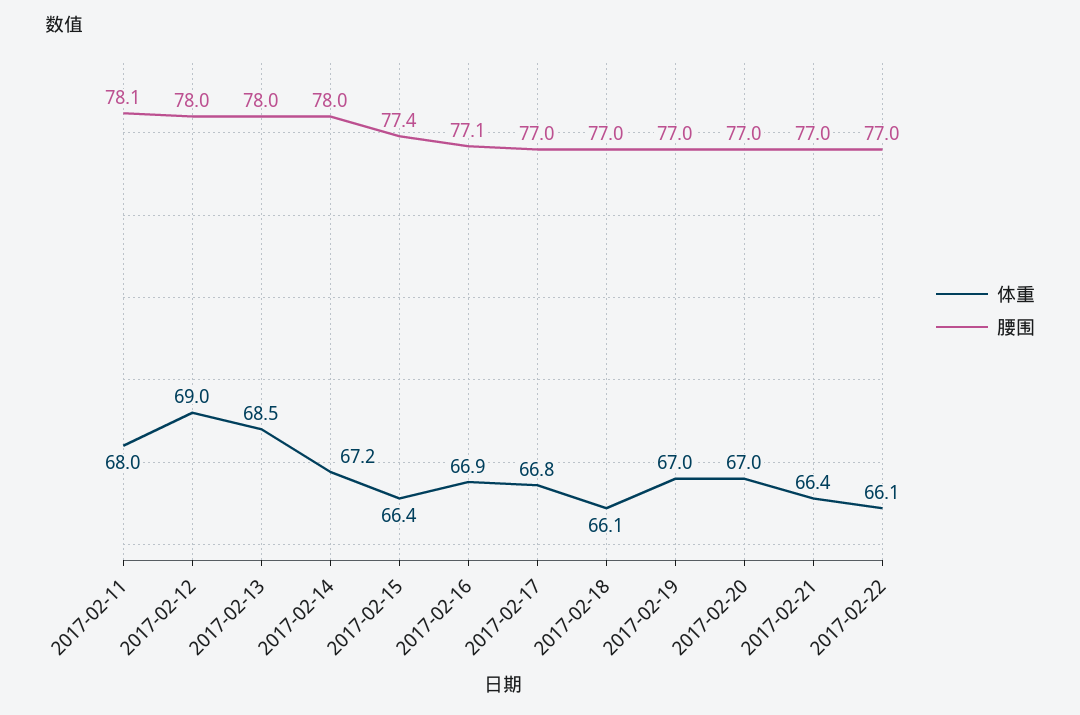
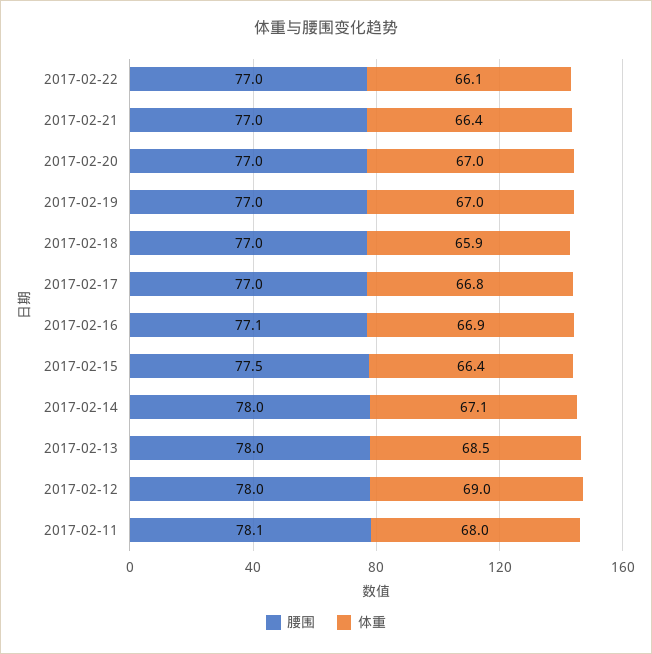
体重, 2017-02-14: 67.2 -> 67.1
腰围, 2017-02-15: 77.4 -> 77.5
体重, 2017-02-18: 66.1 -> 65.9

